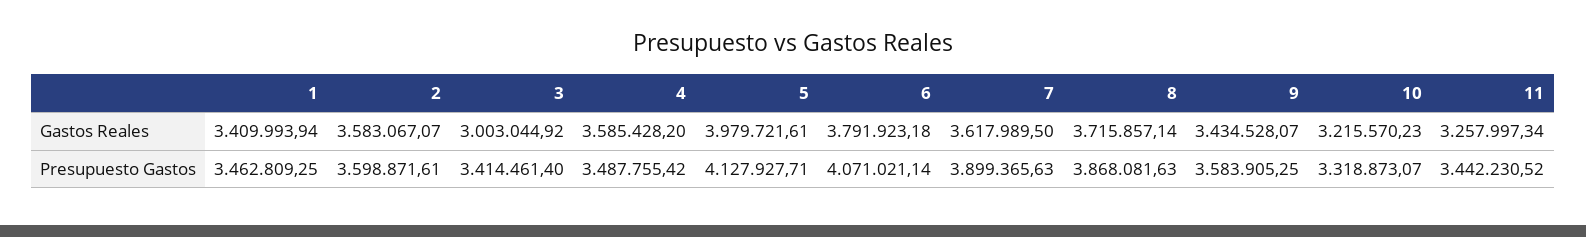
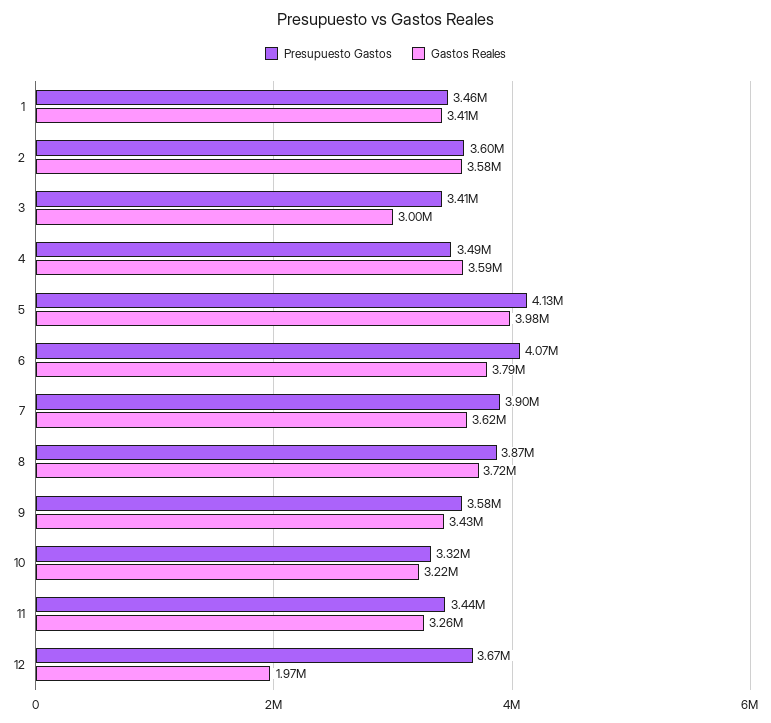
Presupuesto Gastos, 12: none -> 3670000
Gastos Reales, 12: none -> 1970000

